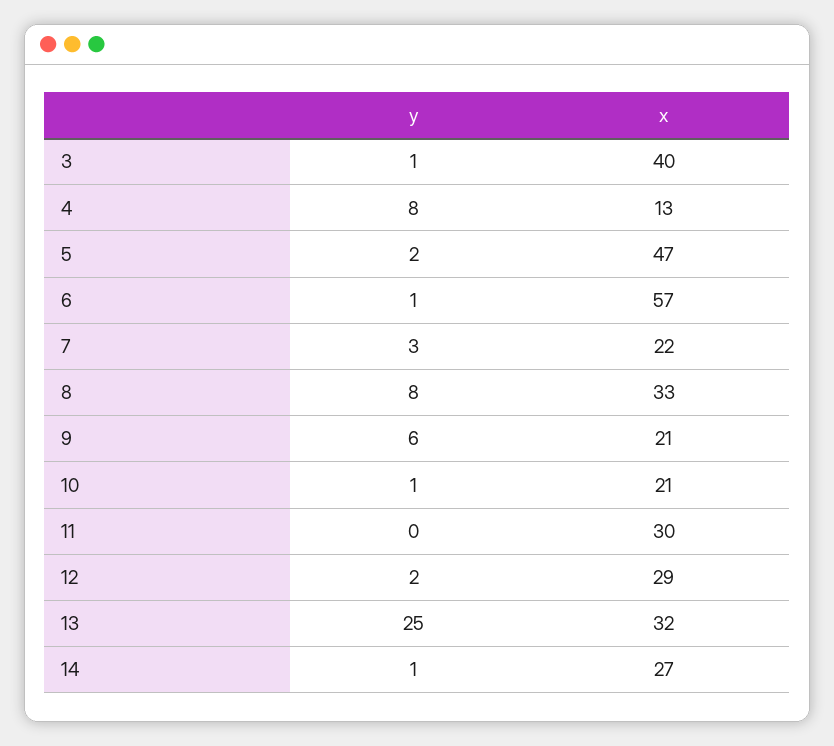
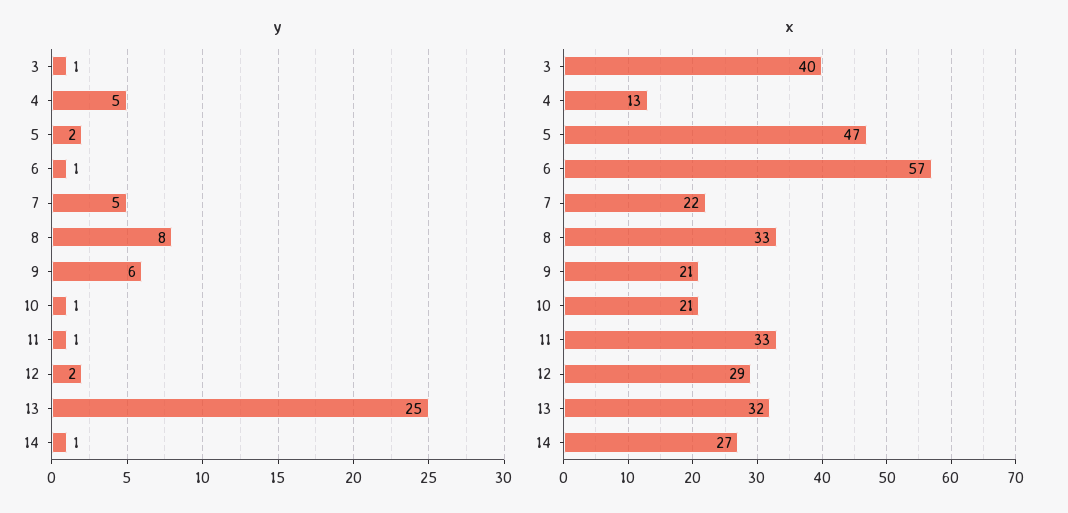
y, 4: 8 -> 5
y, 7: 3 -> 5
y, 11: 0 -> 1
x, 11: 30 -> 33

